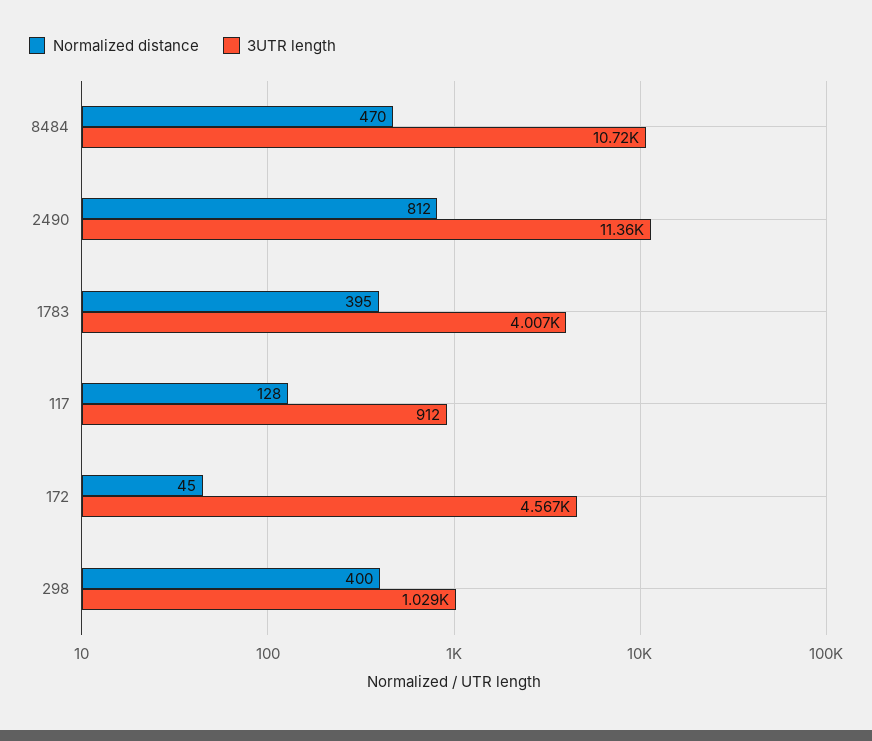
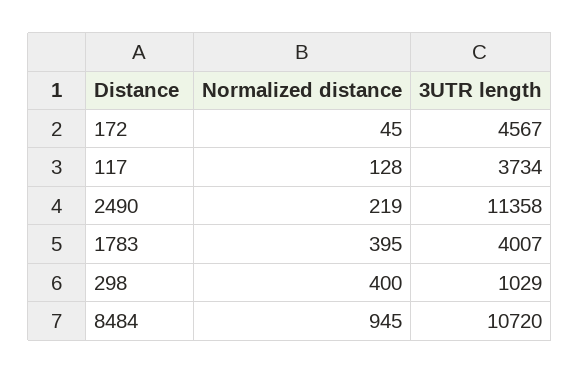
Normalized distance, 8484: 470 -> 945
Normalized distance, 2490: 812 -> 219
3UTR length, 117: 912 -> 3734

